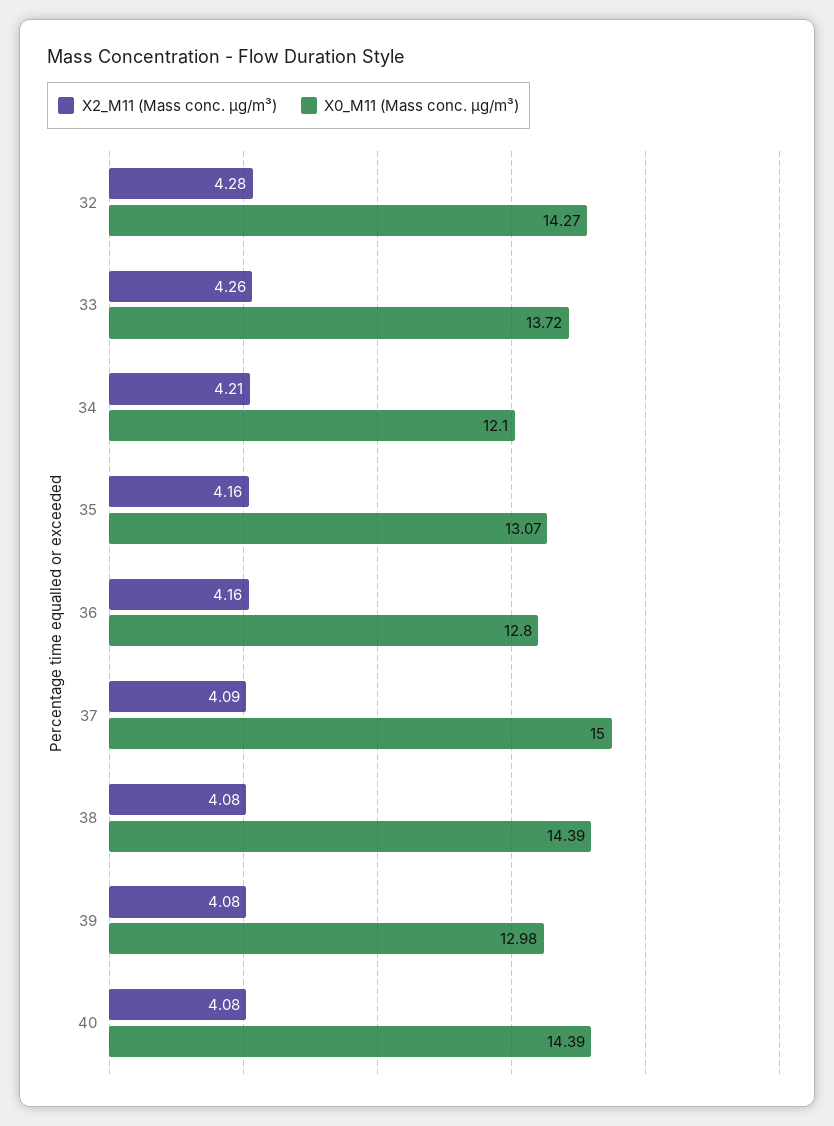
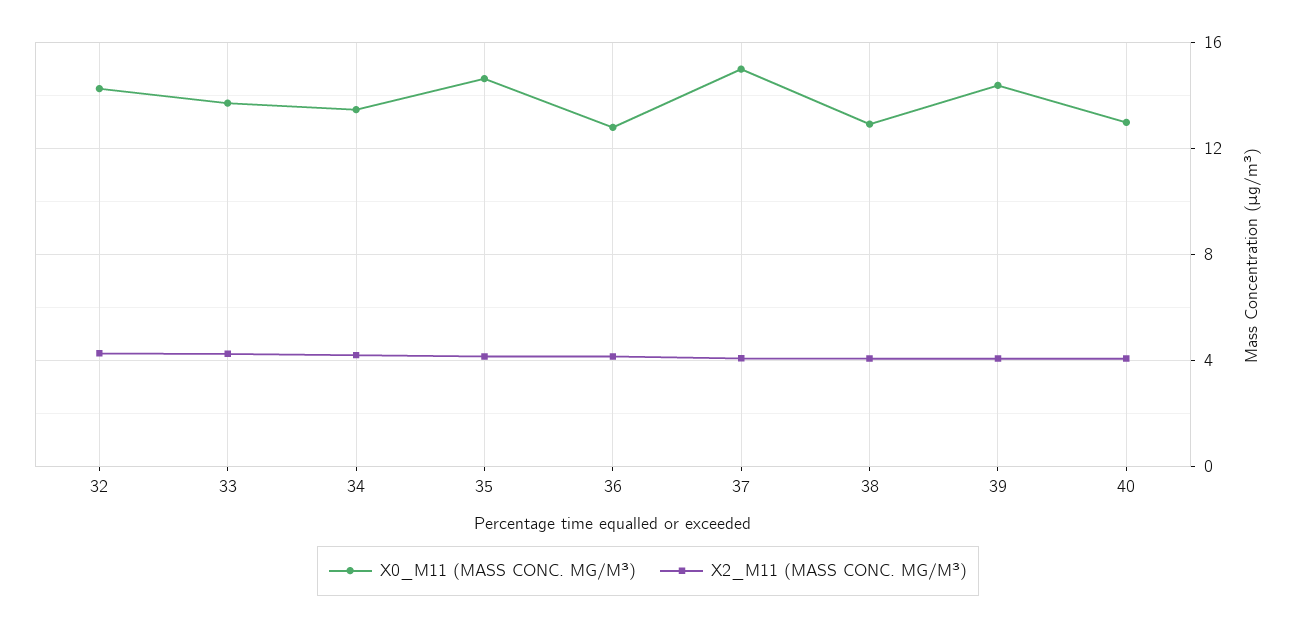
X0_M11 (Mass conc. μg/m³), 34: 12.1 -> 13.5
X0_M11 (Mass conc. μg/m³), 35: 13.07 -> 14.5
X0_M11 (Mass conc. μg/m³), 38: 14.39 -> 13
X0_M11 (Mass conc. μg/m³), 39: 12.98 -> 14.5
X0_M11 (Mass conc. μg/m³), 40: 14.39 -> 13

